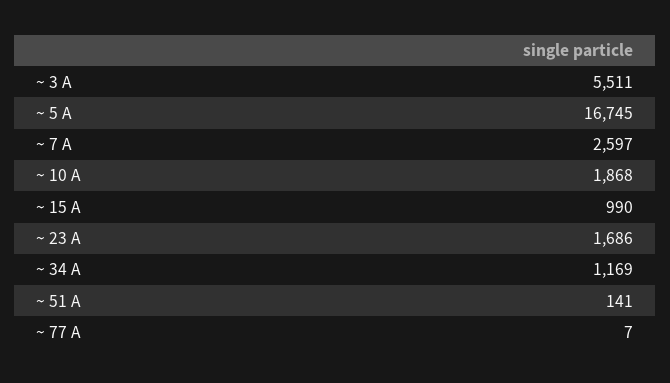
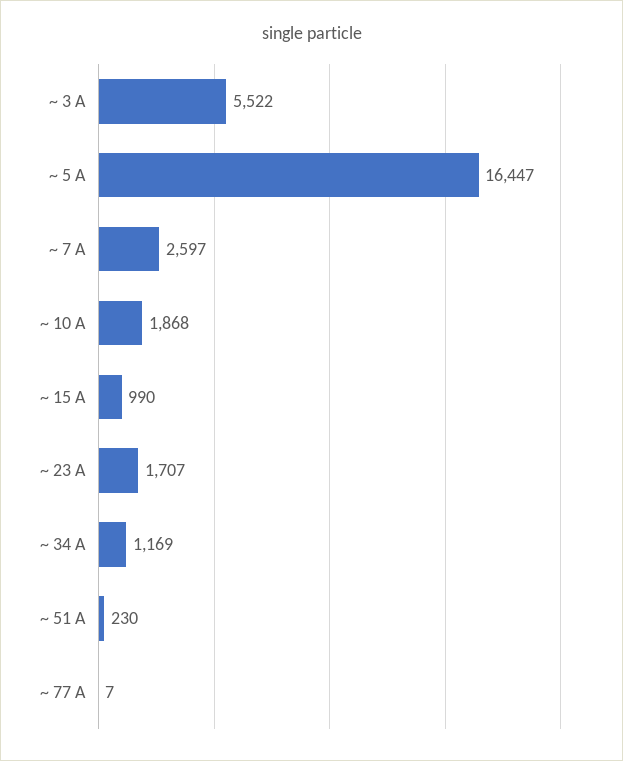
~ 3 A: 5511 -> 5522
~ 5 A: 16745 -> 16447
~ 23 A: 1686 -> 1707
~ 51 A: 141 -> 230

